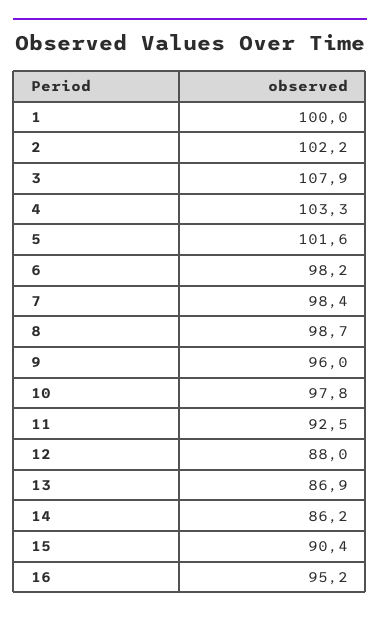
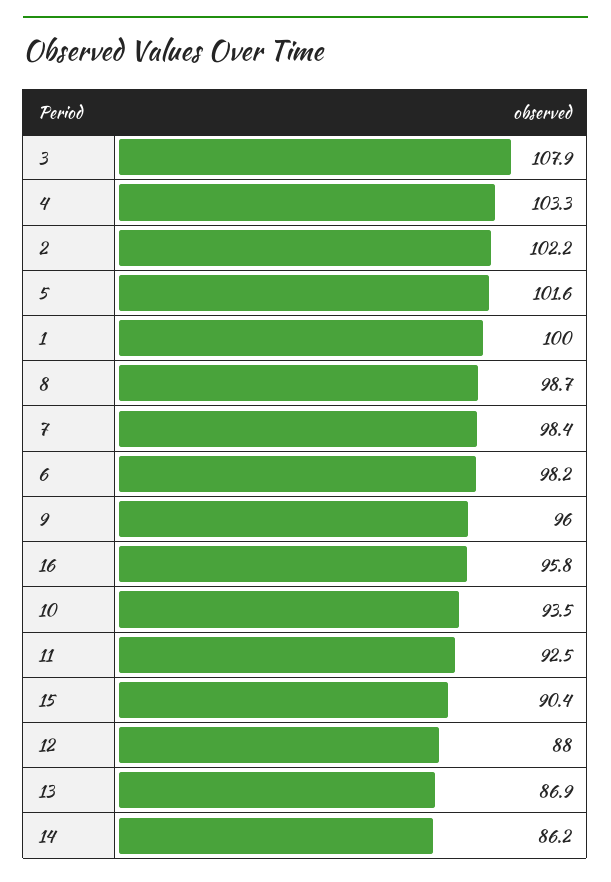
10: 97.8 -> 93.5
16: 95.2 -> 95.8

